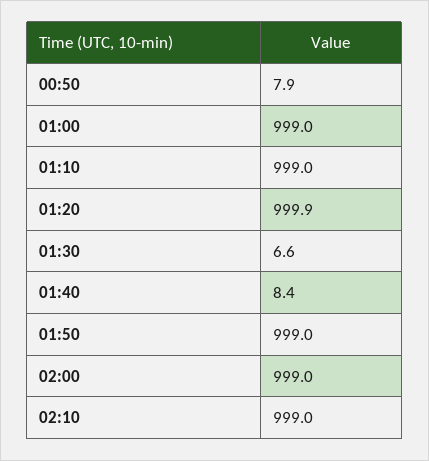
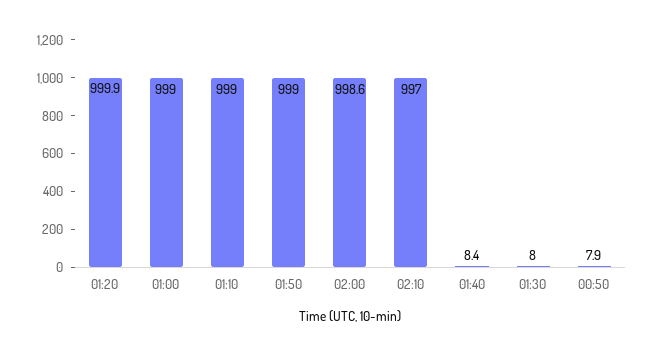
01:30: 6.6 -> 8
02:00: 999 -> 998.6
02:10: 999 -> 997

